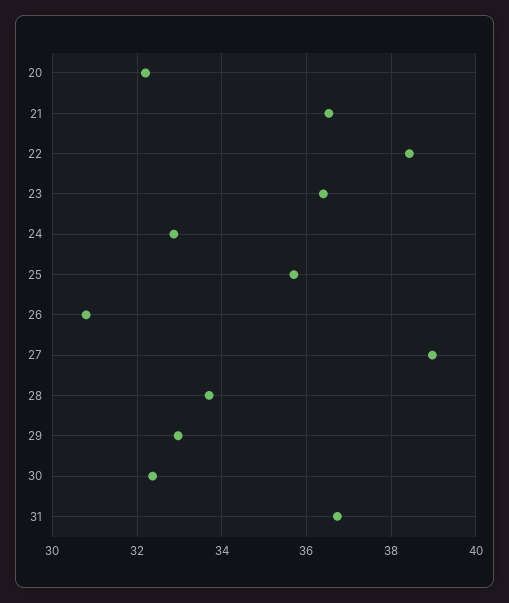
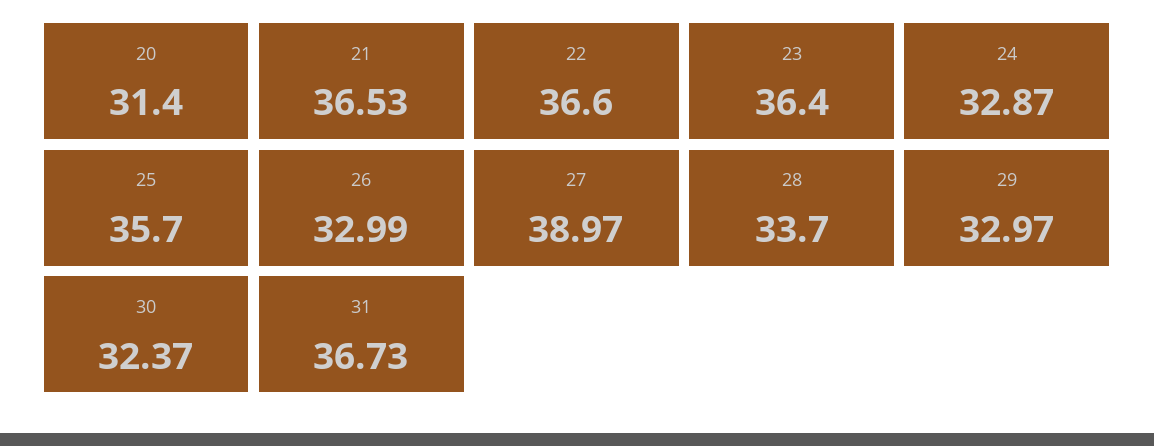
20: 32.2 -> 31.4
22: 38.4 -> 36.6
26: 30.8 -> 32.99

